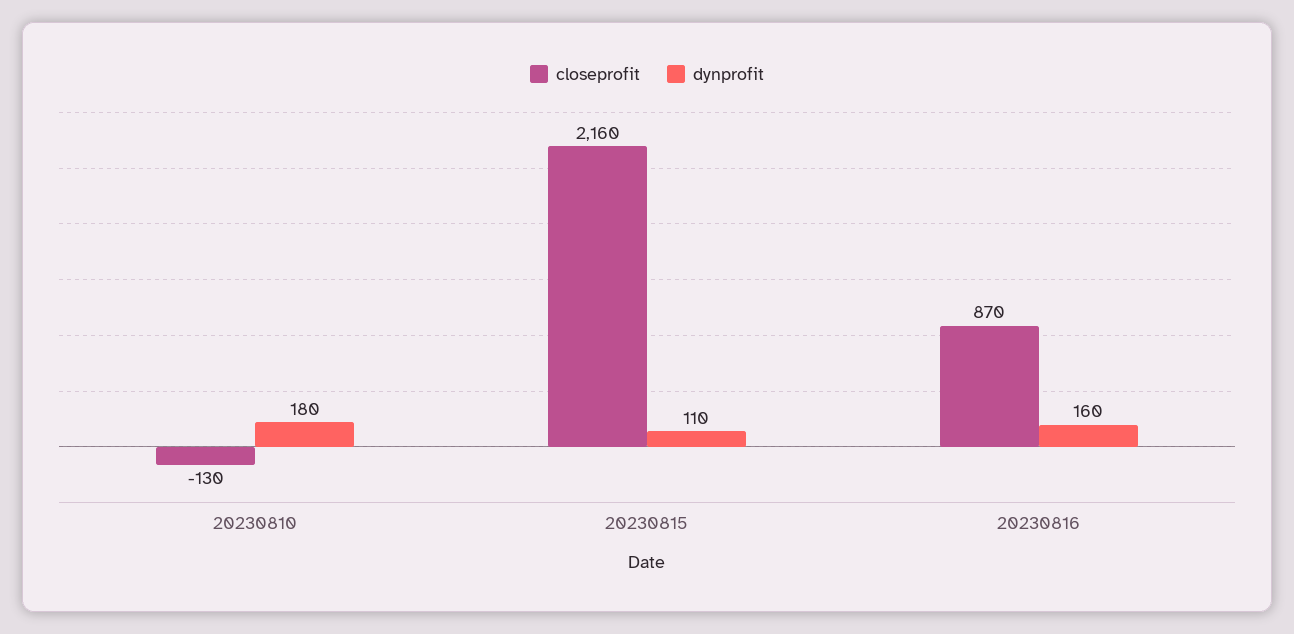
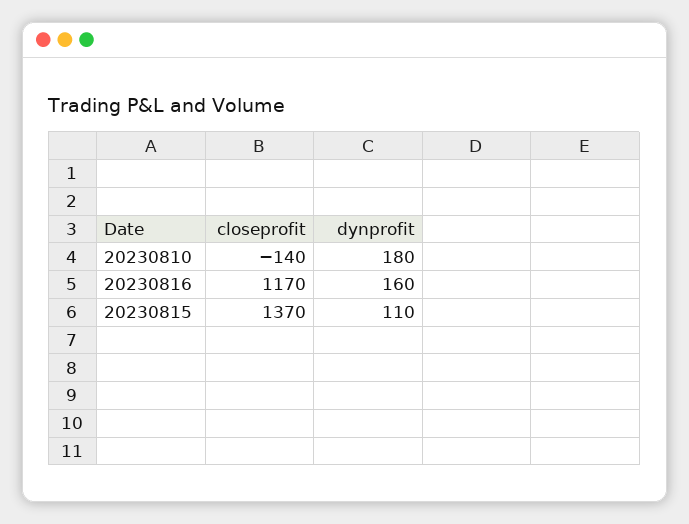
closeprofit, 20230810: -130 -> -140
closeprofit, 20230815: 2160 -> 1370
closeprofit, 20230816: 870 -> 1170

